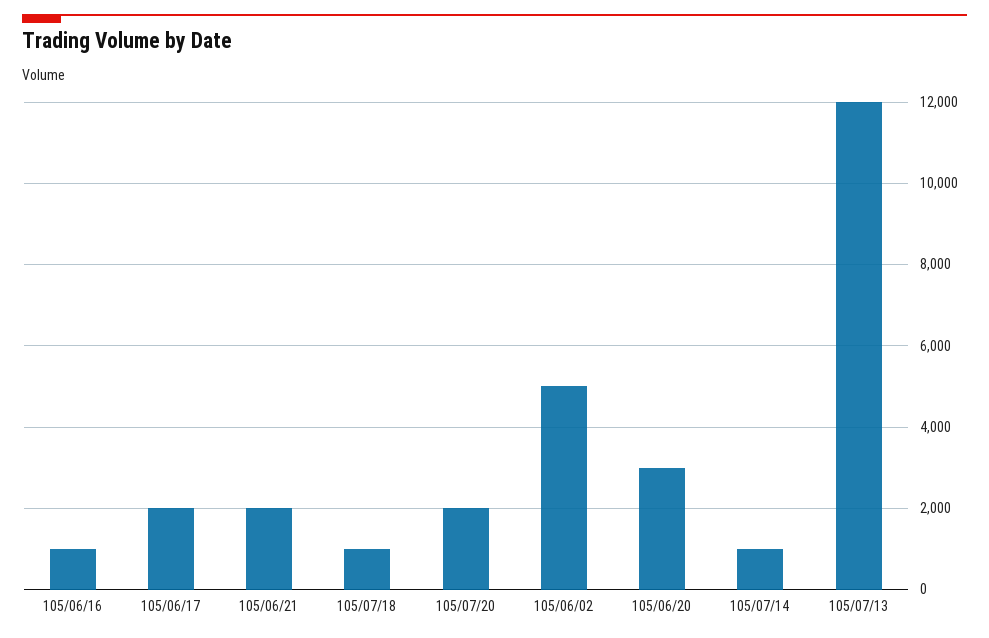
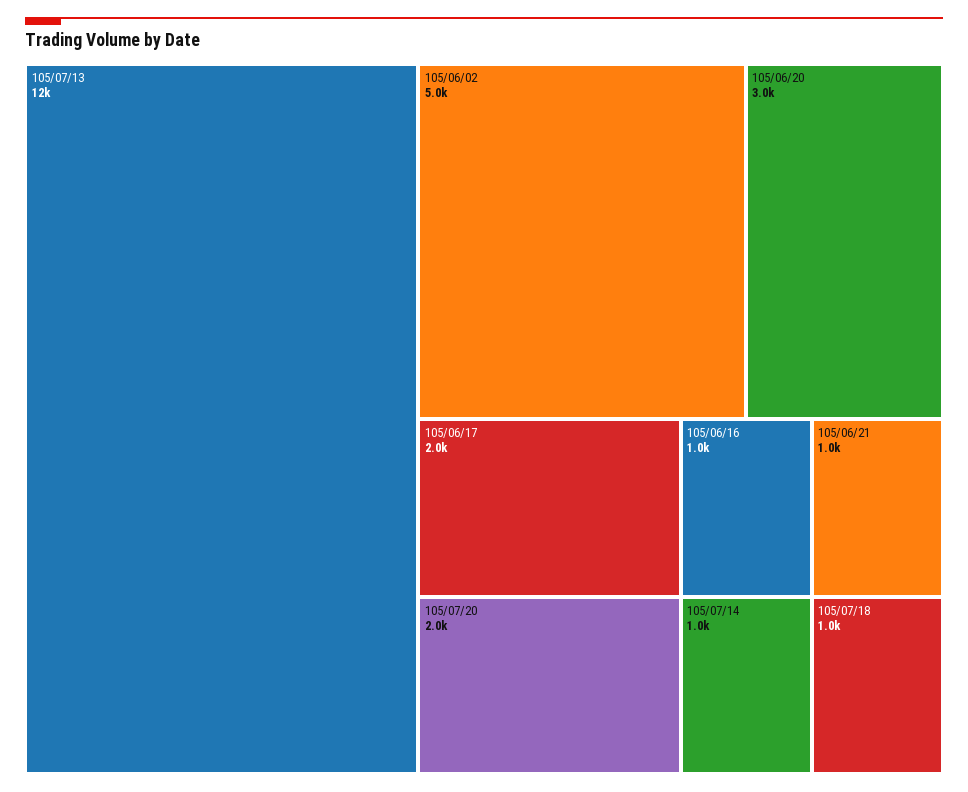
105/06/21: 2000 -> 1000

